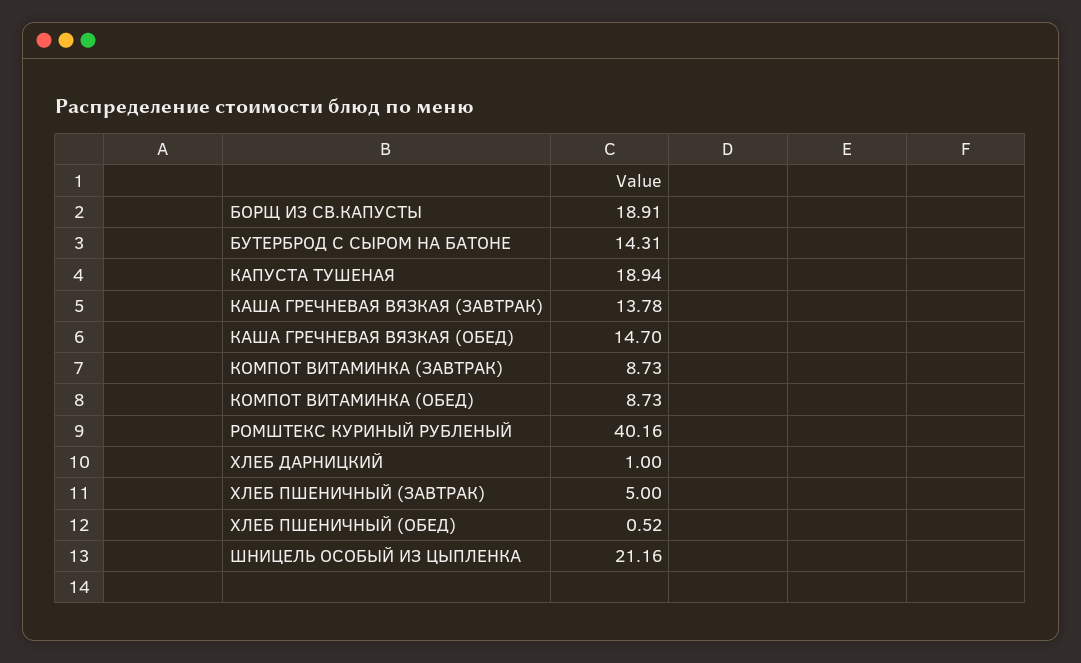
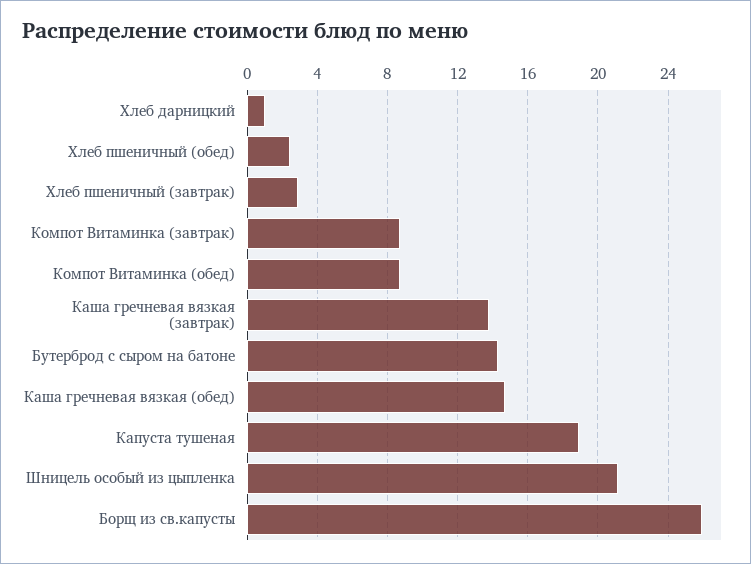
БОРЩ ИЗ СВ.КАПУСТЫ: 18.91 -> 26
РОМШТЕКС КУРИНЫЙ РУБЛЕНЫЙ: 40.16 -> none
ХЛЕБ ПШЕНИЧНЫЙ (ЗАВТРАК): 5 -> 3
ХЛЕБ ПШЕНИЧНЫЙ (ОБЕД): 0.52 -> 2.5

